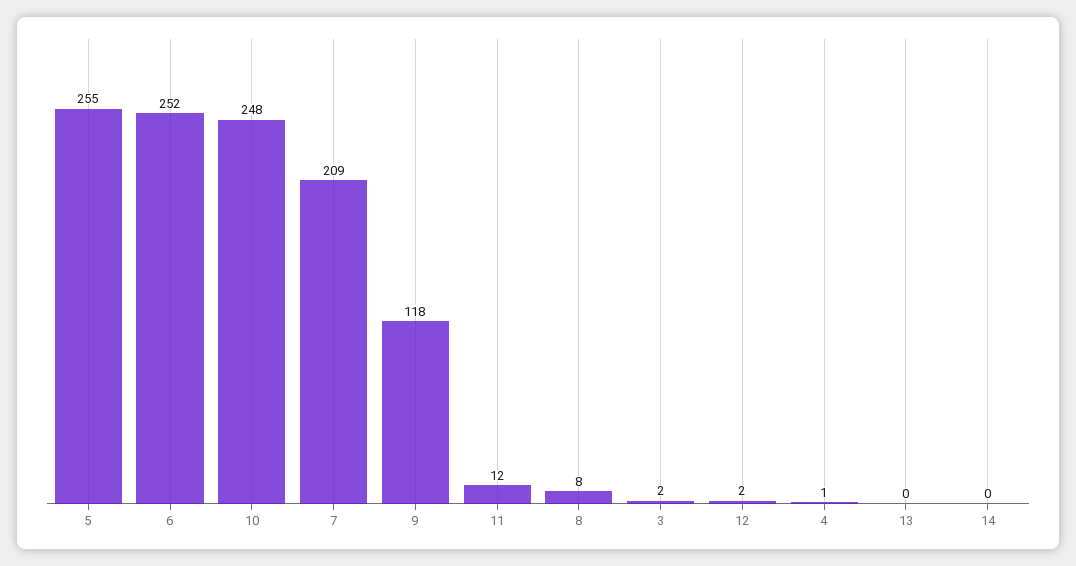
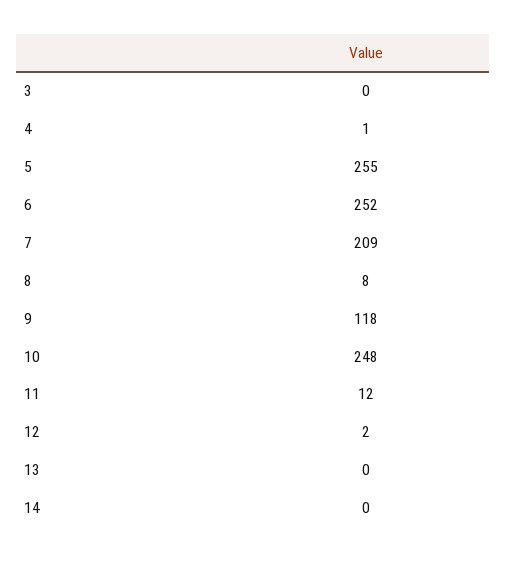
3: 2 -> 0

